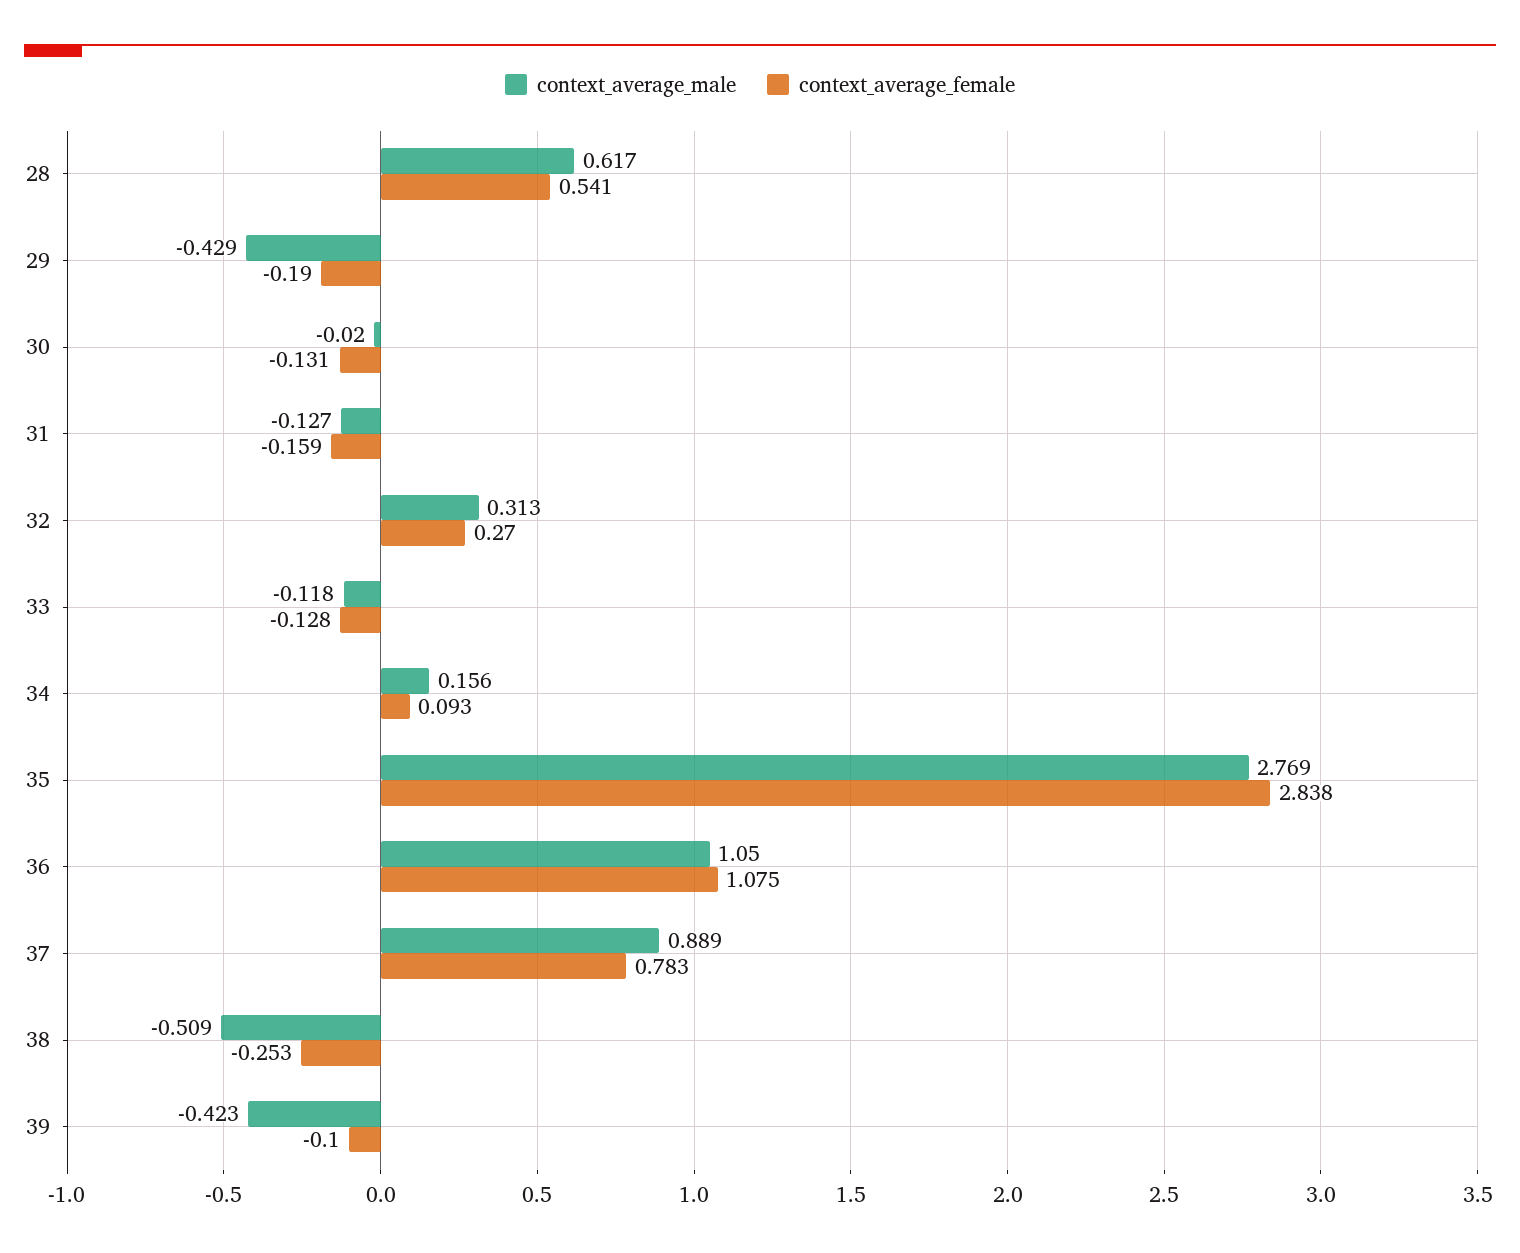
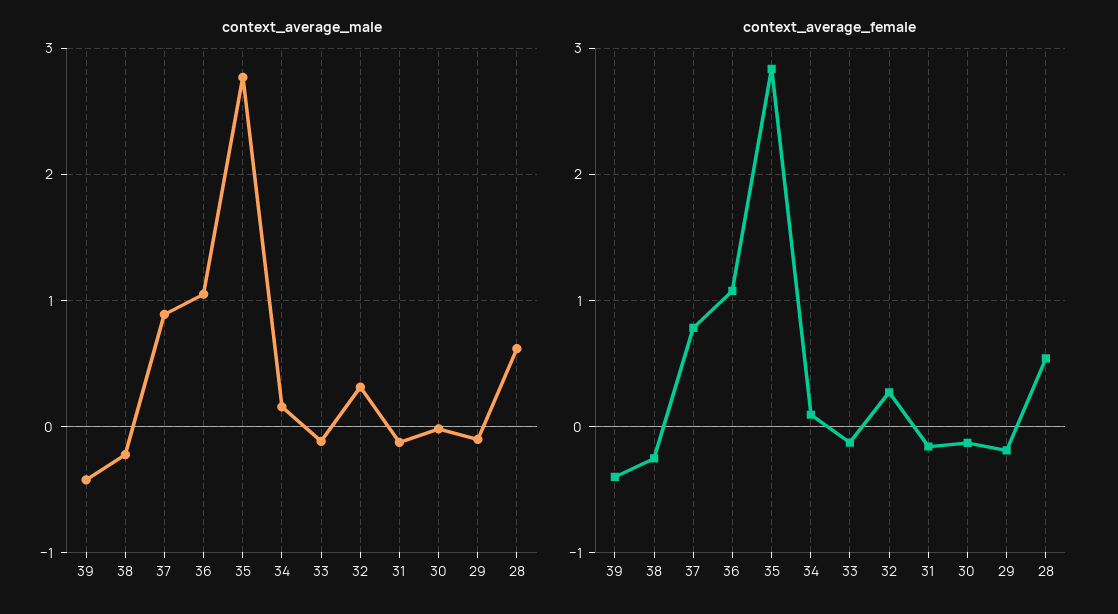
context_average_male, 29: -0.429 -> -0.1
context_average_male, 38: -0.509 -> -0.2
context_average_female, 39: -0.1 -> -0.4

